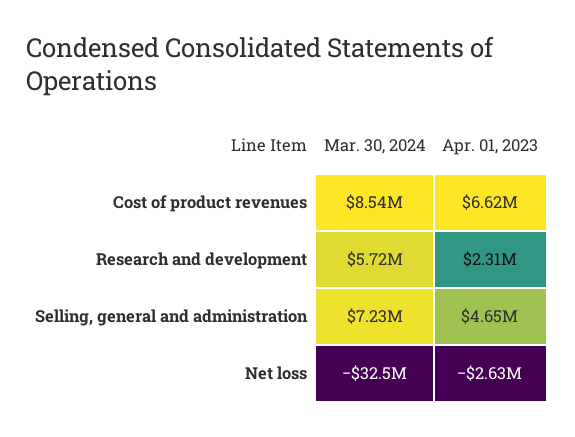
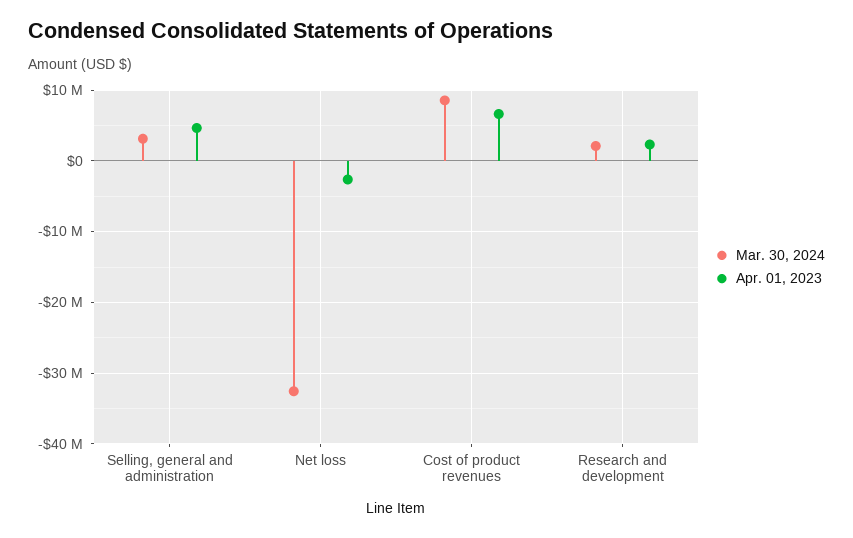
Mar. 30, 2024, Research and development: 5720000 -> 2000000
Mar. 30, 2024, Selling, general and administration: 7230000 -> 3000000

